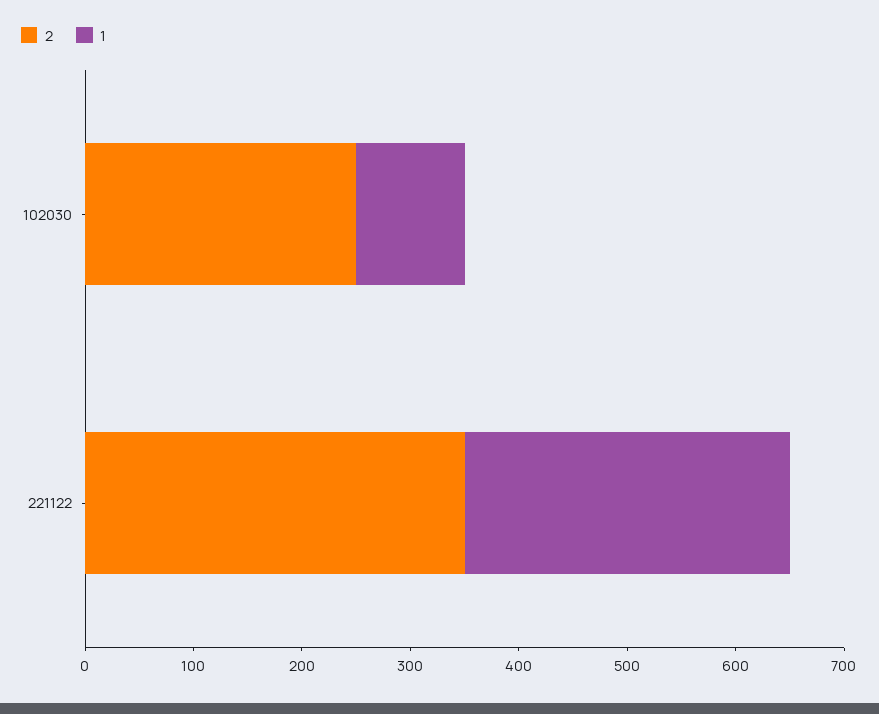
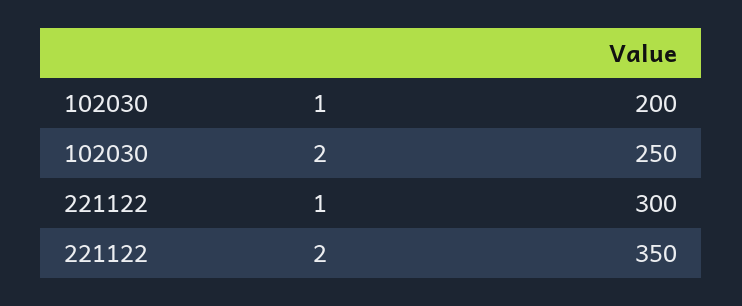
1, 102030: 100 -> 200

